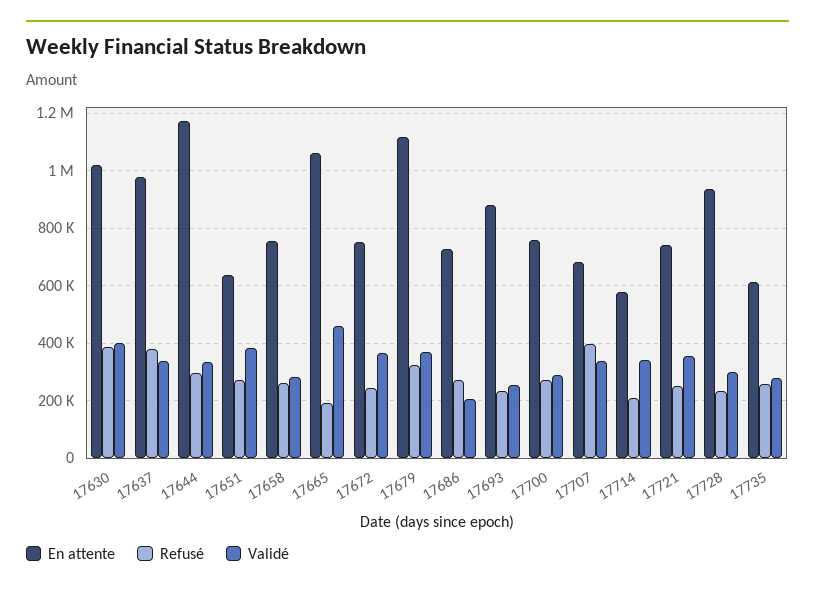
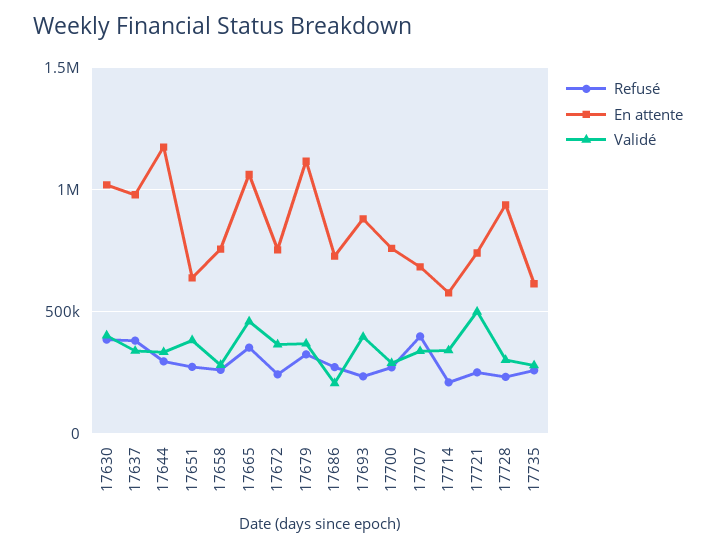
Refusé, 17665: 200000 -> 350000
Validé, 17693: 250000 -> 400000
Validé, 17721: 350000 -> 500000

